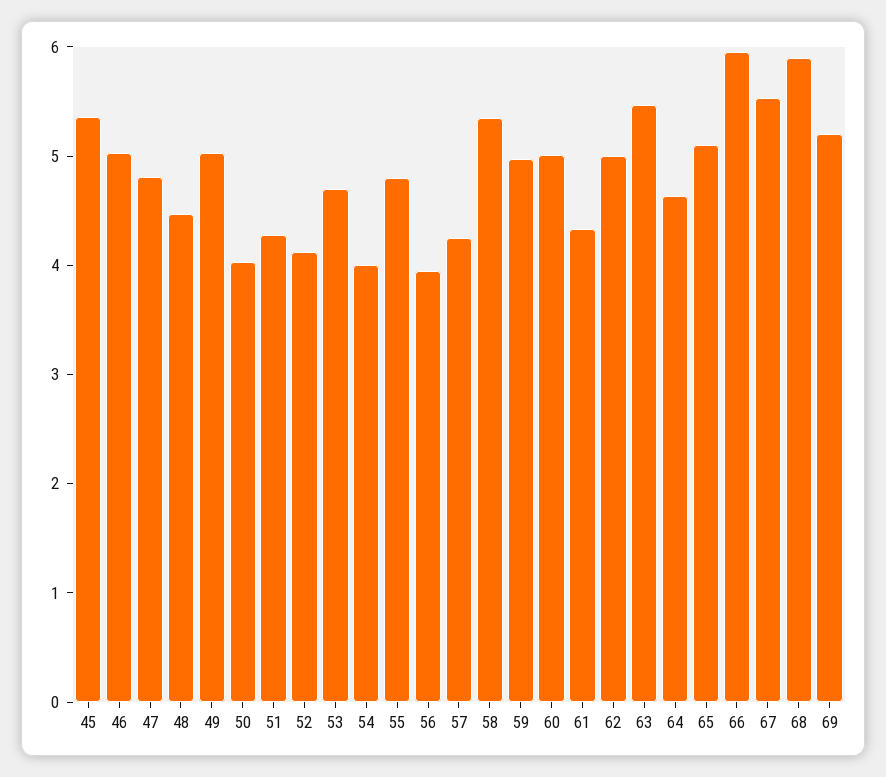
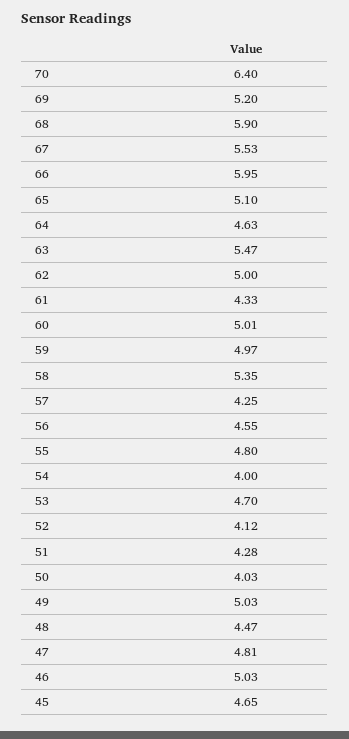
45: 5.4 -> 4.65
56: 4 -> 4.55
70: none -> 6.4

